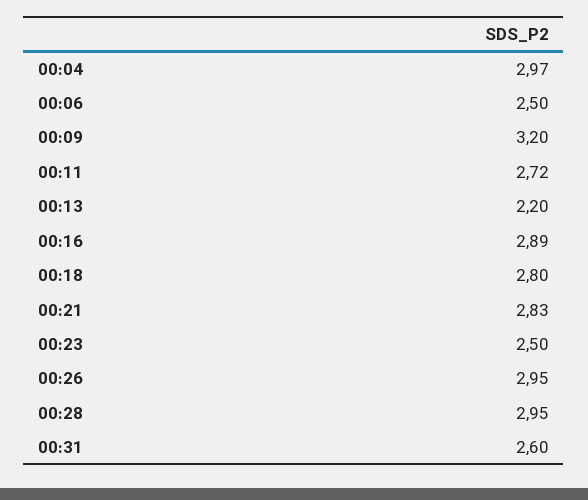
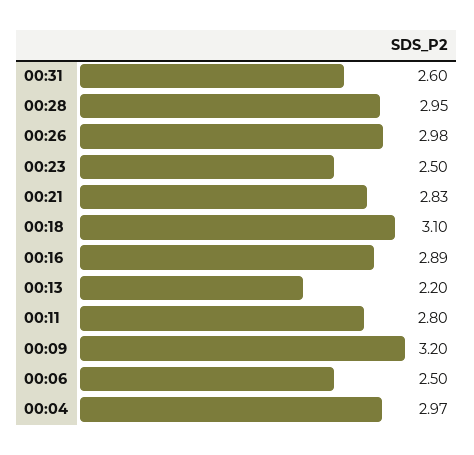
00:11: 2.72 -> 2.8
00:18: 2.8 -> 3.1
00:26: 2.95 -> 2.98

